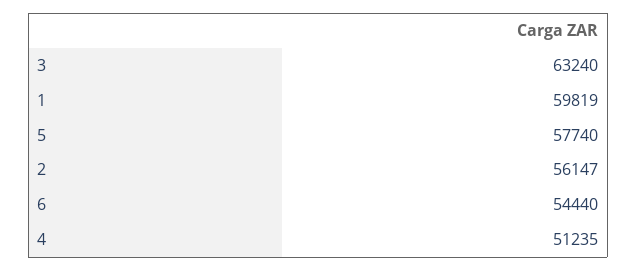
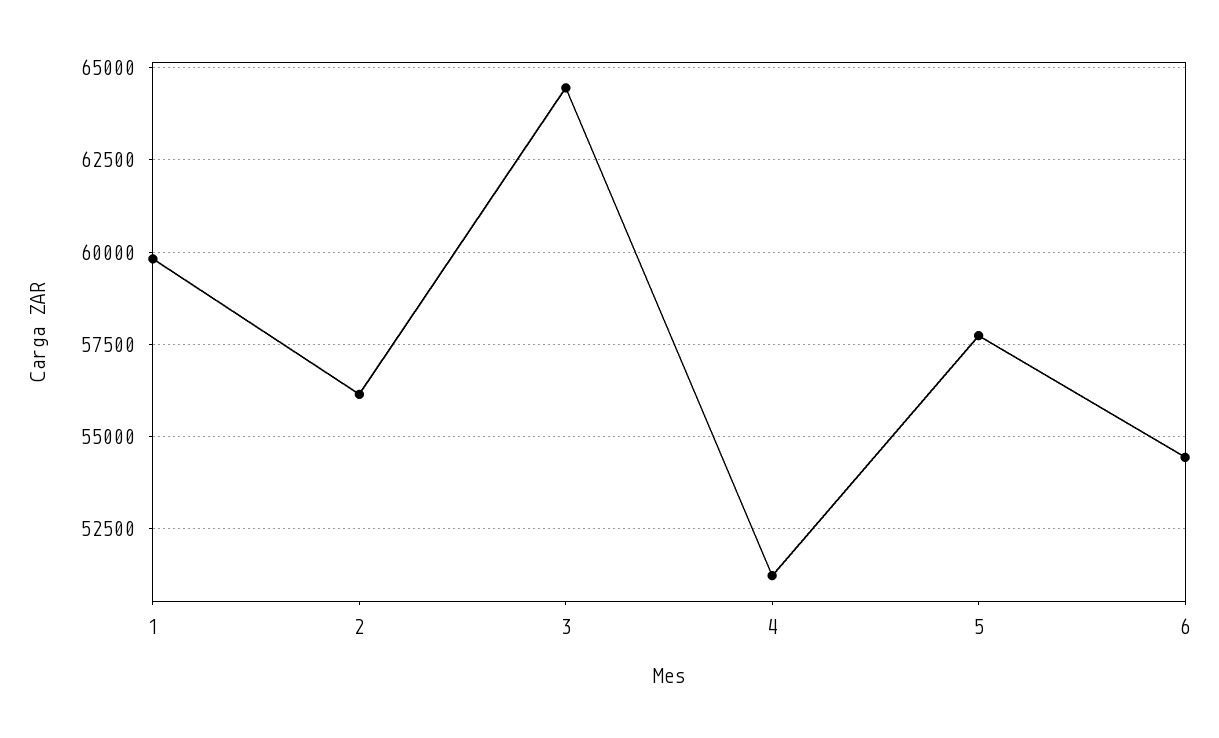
3: 63240 -> 64500

